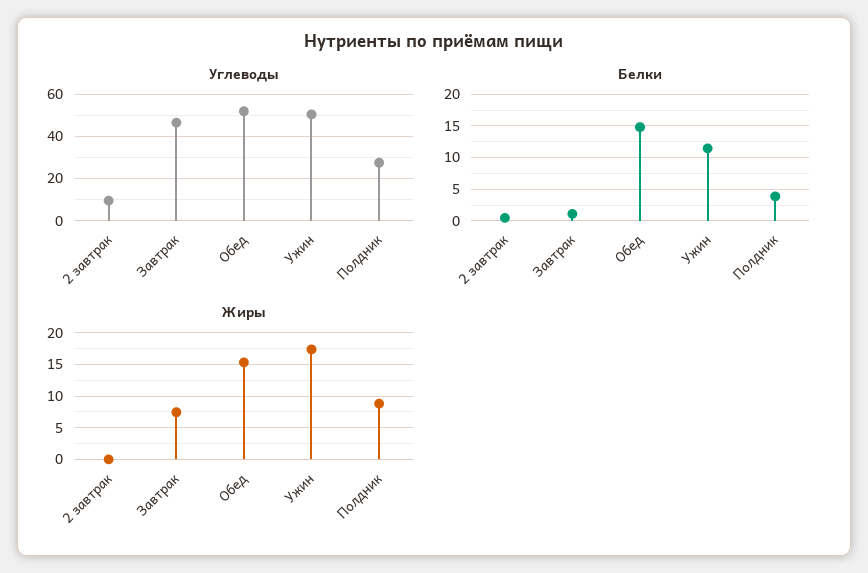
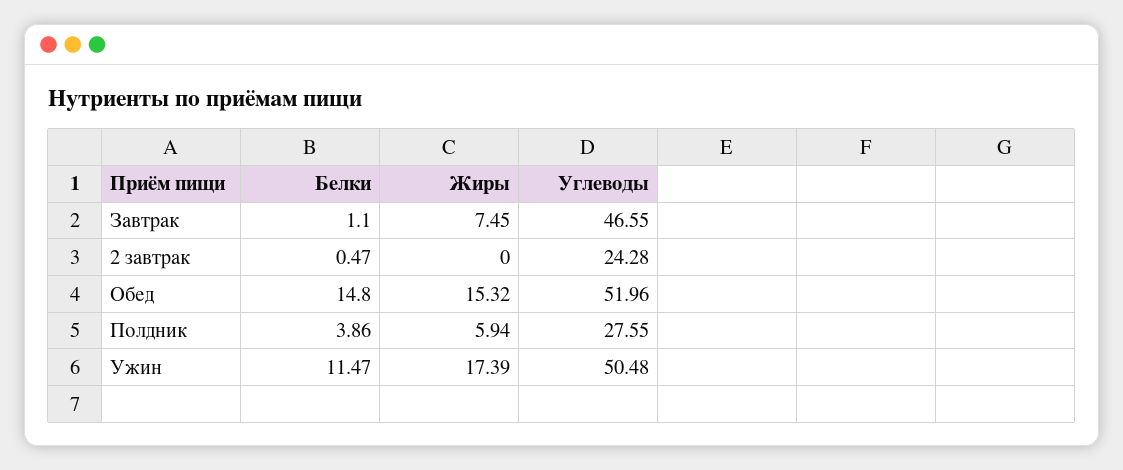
Углеводы, 2 завтрак: 10 -> 24.28
Жиры, Полдник: 9 -> 5.94

